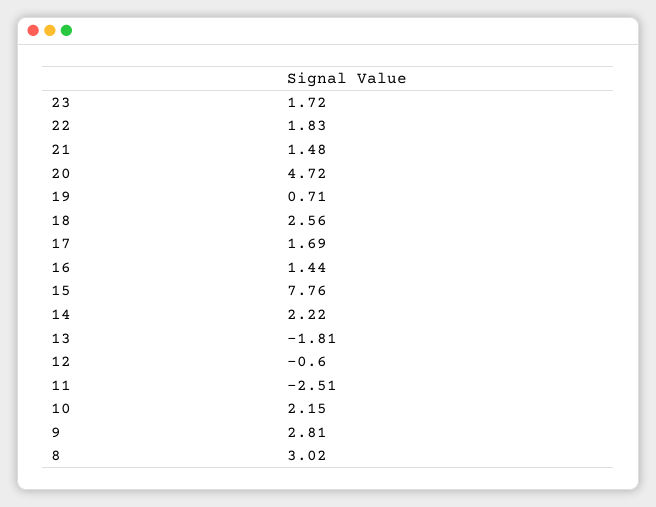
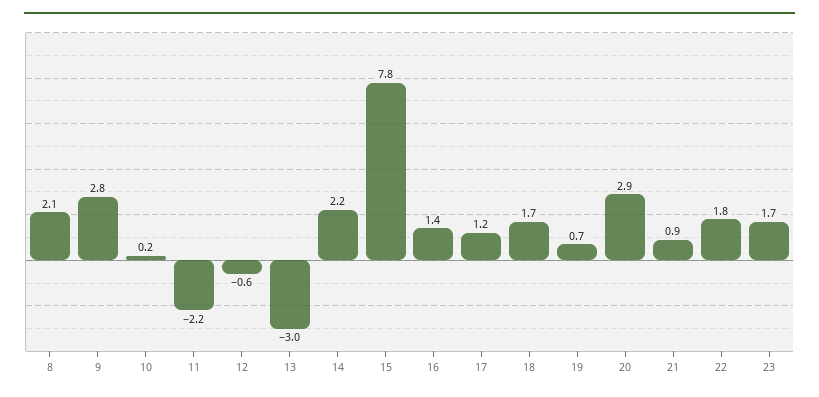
21: 1.48 -> 0.9
20: 4.72 -> 2.9
18: 2.56 -> 1.7
17: 1.69 -> 1.2
13: -1.81 -> -3
11: -2.51 -> -2.2
10: 2.15 -> 0.2
8: 3.02 -> 2.1

